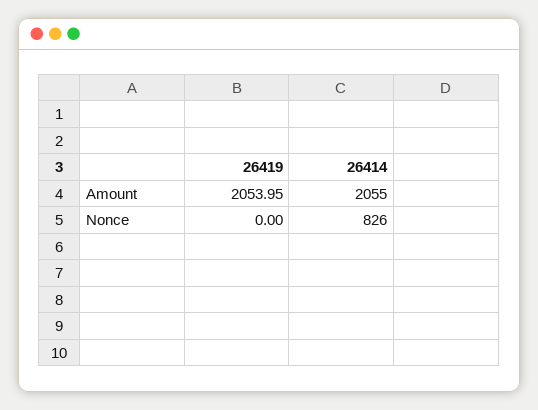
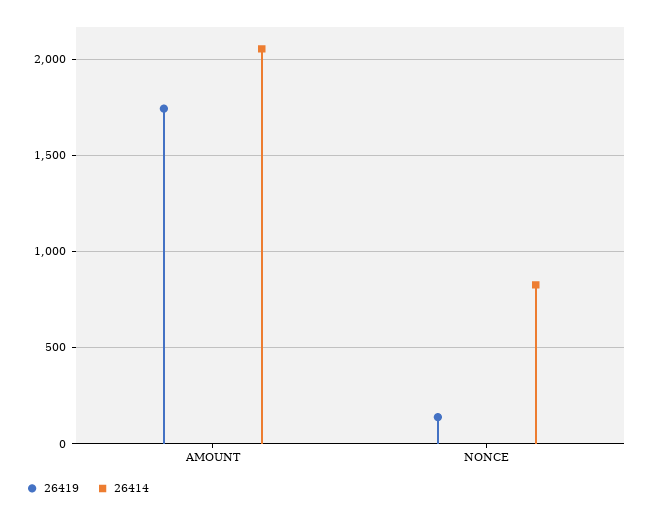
26419, Amount: 2053.95 -> 1750
26419, Nonce: 0 -> 150

